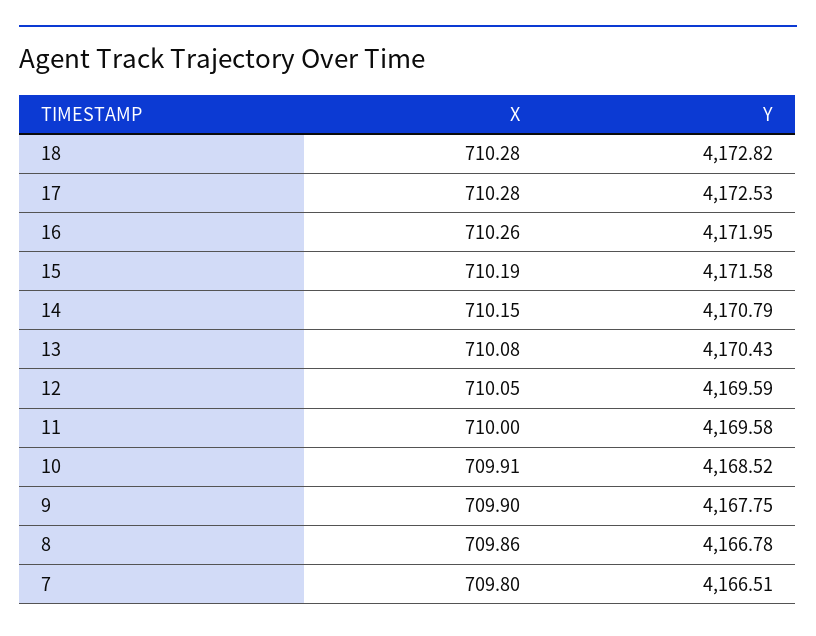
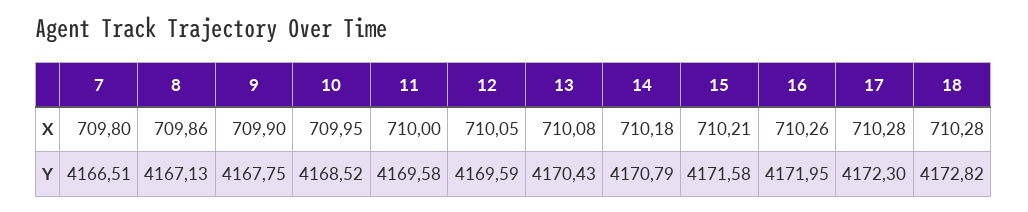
Y, 17: 4172.53 -> 4172.3
X, 15: 710.19 -> 710.21
X, 14: 710.15 -> 710.18
X, 10: 709.91 -> 709.95
Y, 8: 4166.78 -> 4167.13

